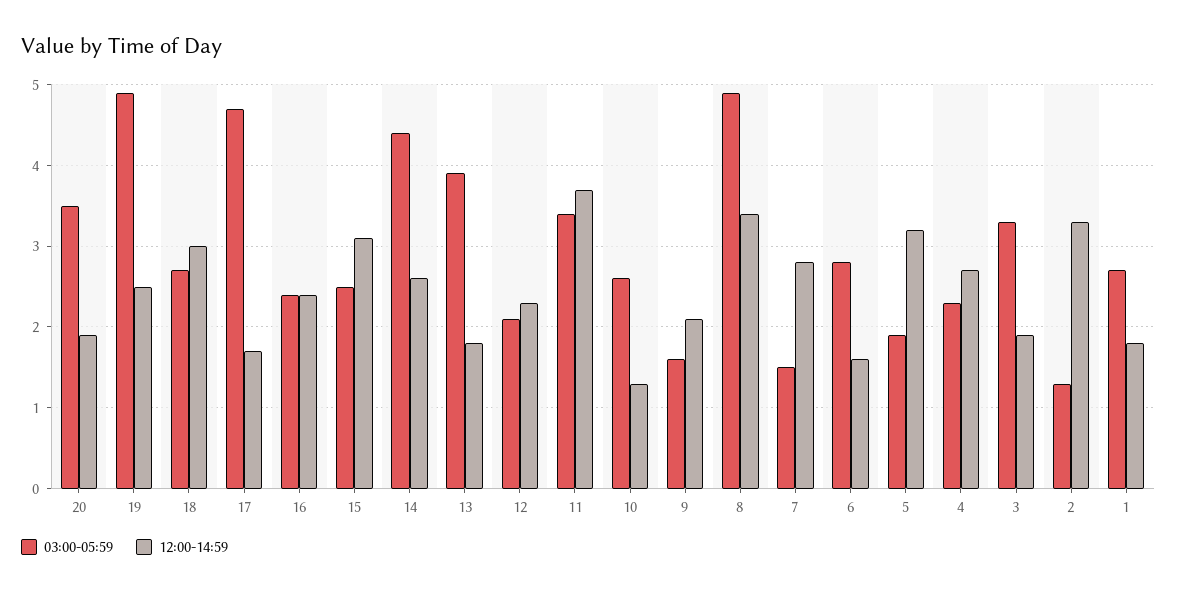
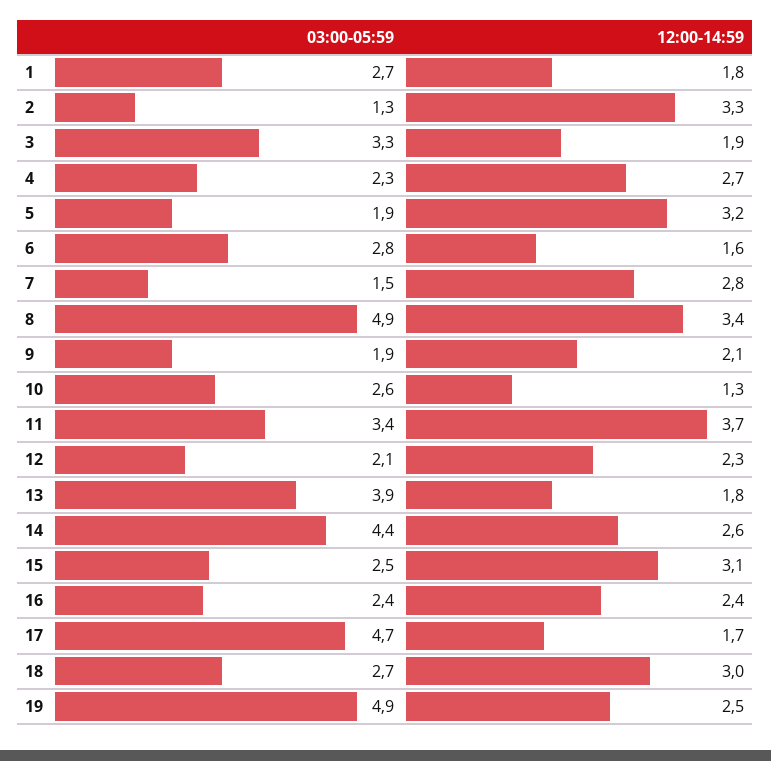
03:00-05:59, 20: 3.5 -> none
12:00-14:59, 20: 1.9 -> none
03:00-05:59, 9: 1.6 -> 1.9

